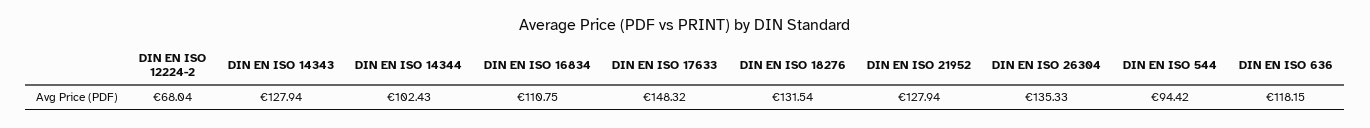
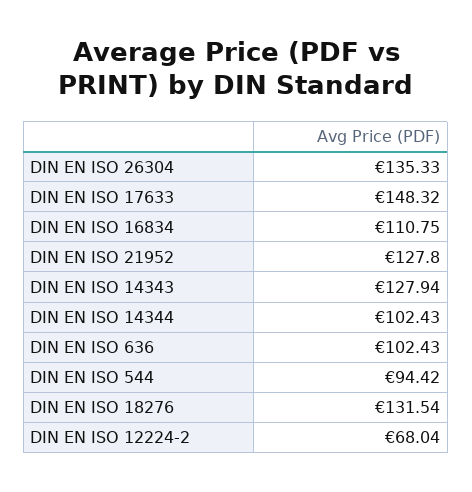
DIN EN ISO 21952: 127.94 -> 127.8
DIN EN ISO 636: 118.15 -> 102.43

